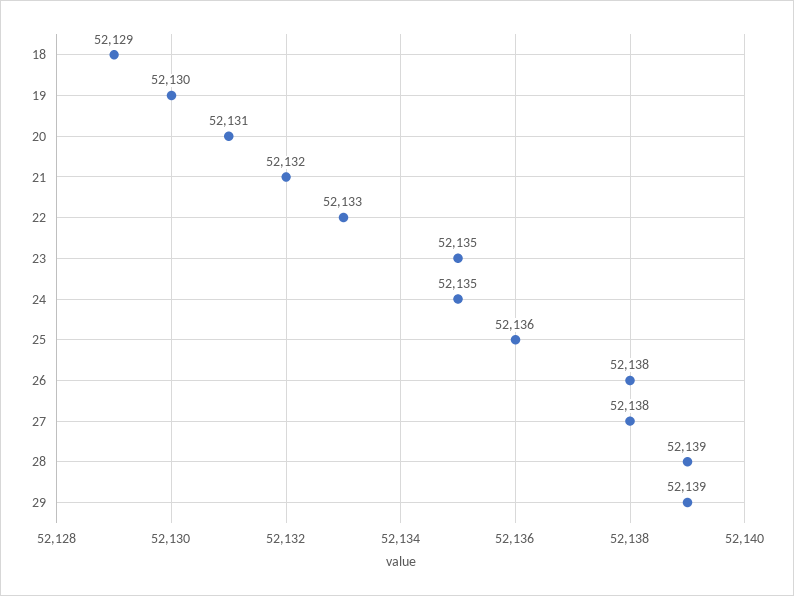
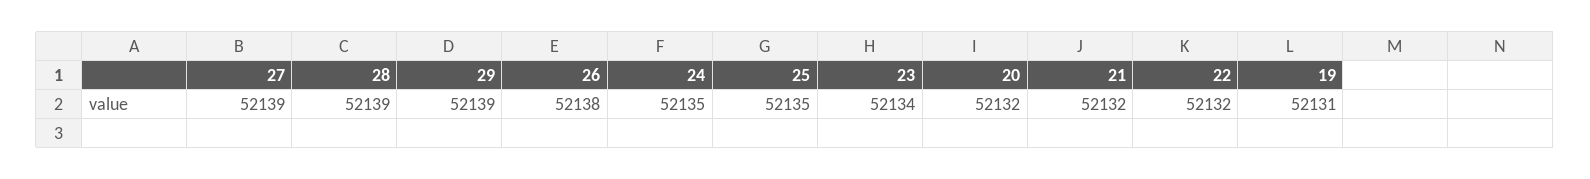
18: 52129 -> none
19: 52130 -> 52131
20: 52131 -> 52132
22: 52133 -> 52132
23: 52135 -> 52134
25: 52136 -> 52135
27: 52138 -> 52139

